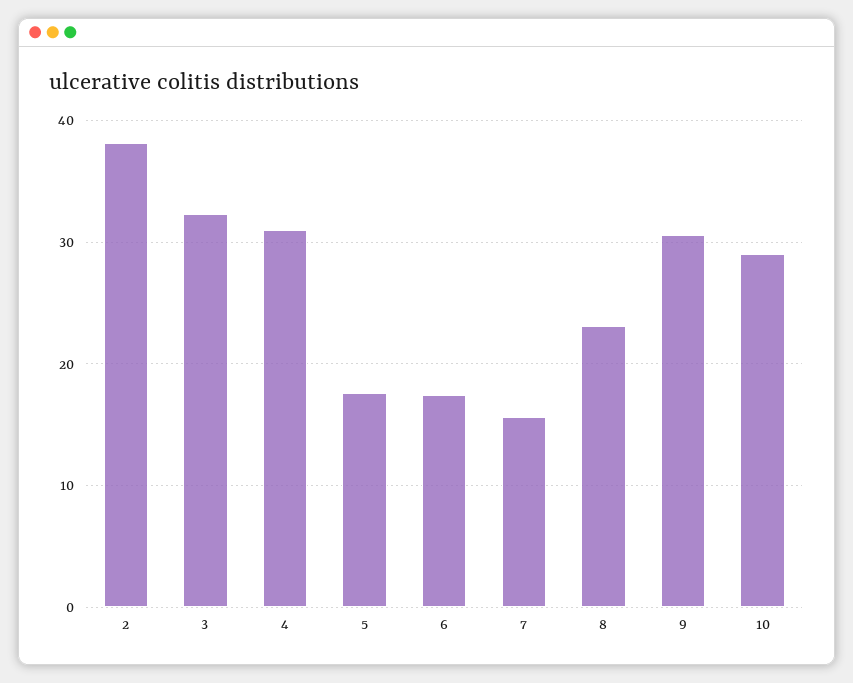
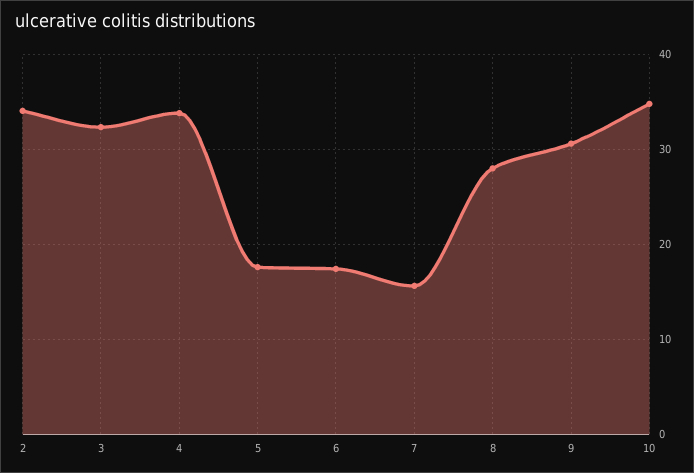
2: 38 -> 34
4: 31 -> 34
8: 23 -> 28
10: 29 -> 35

